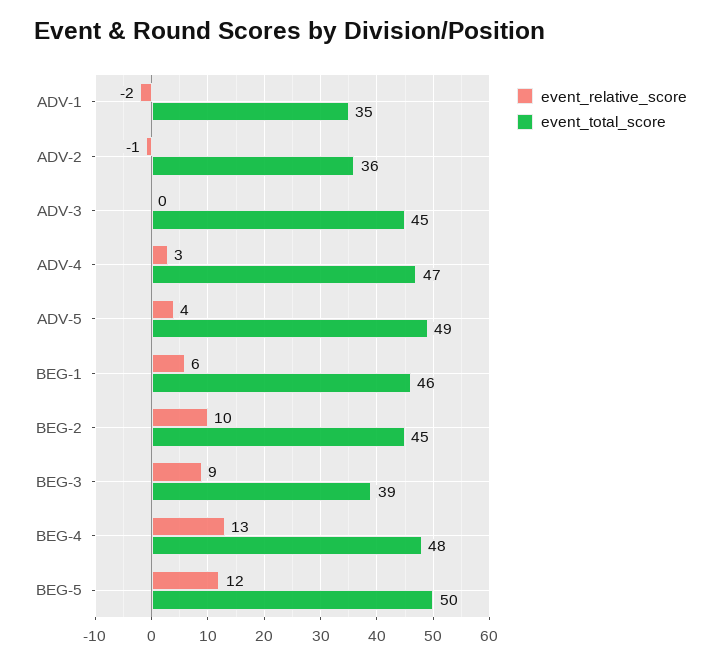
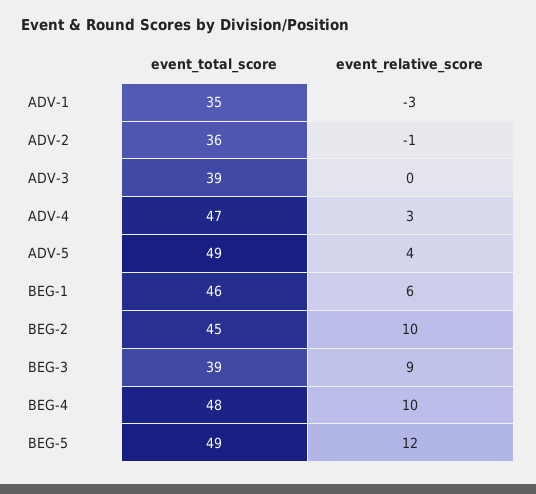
event_relative_score, ADV-1: -2 -> -3
event_total_score, ADV-3: 45 -> 39
event_relative_score, BEG-4: 13 -> 10
event_total_score, BEG-5: 50 -> 49

